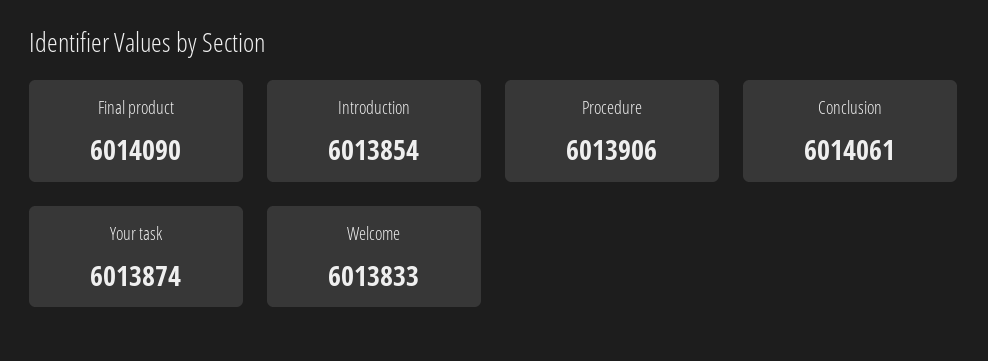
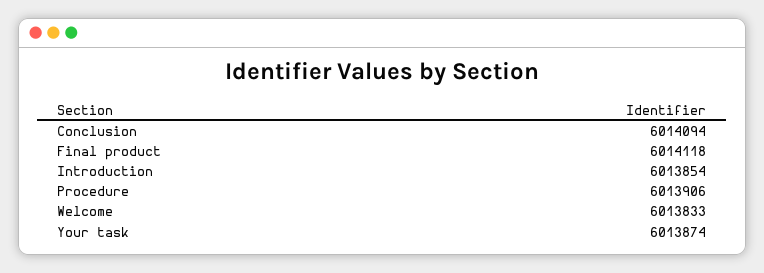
Final product: 6014090 -> 6014118
Conclusion: 6014061 -> 6014094

